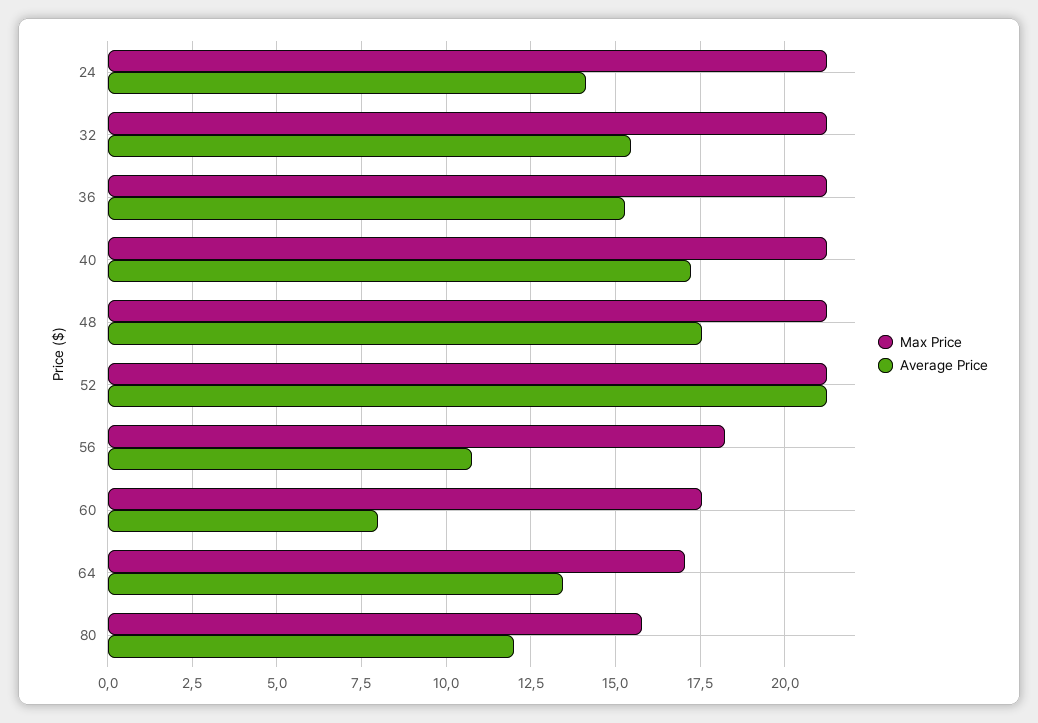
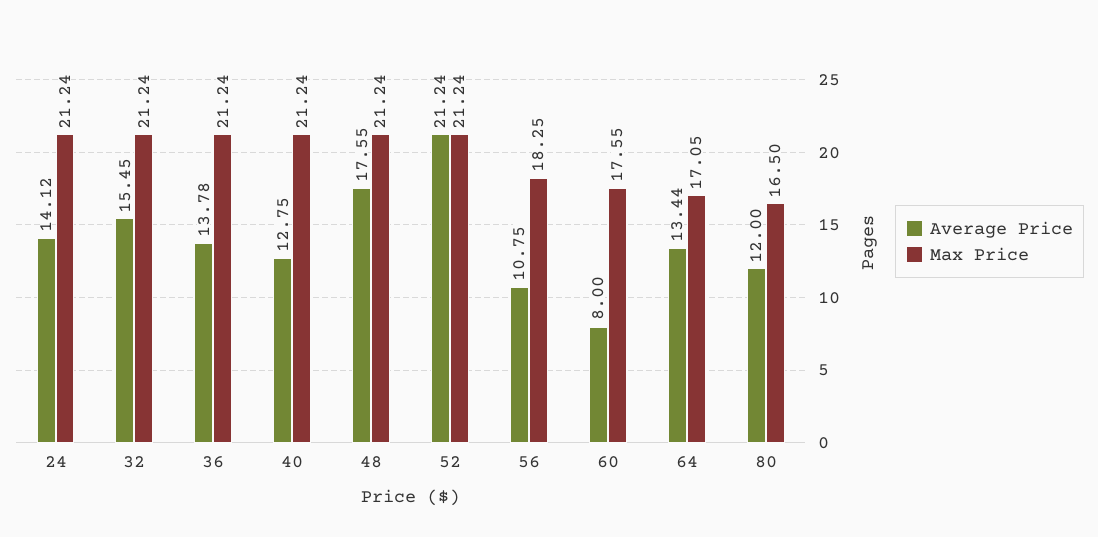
Average Price, 36: 15.25 -> 13.78
Average Price, 40: 17.25 -> 12.75
Max Price, 80: 15.75 -> 16.5

